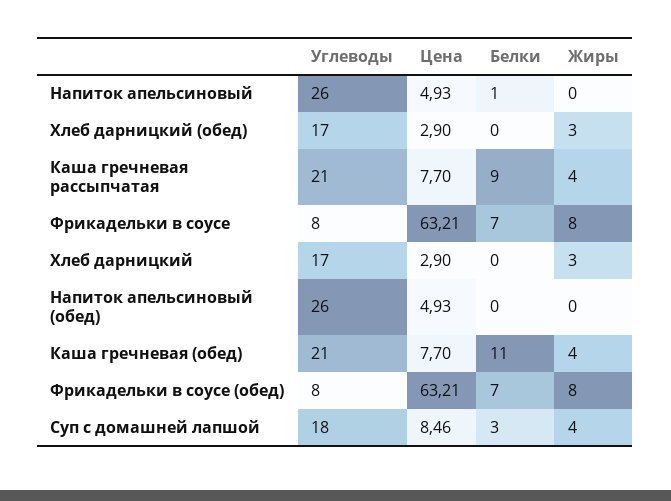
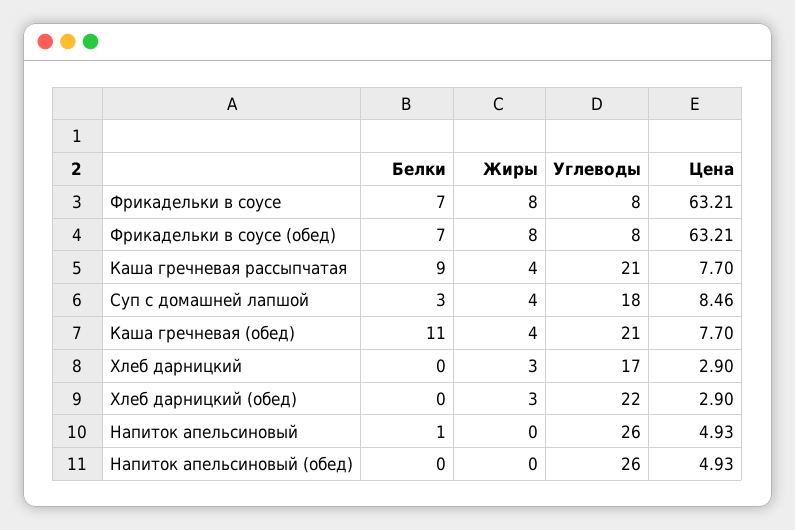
Углеводы, Хлеб дарницкий (обед): 17 -> 22

